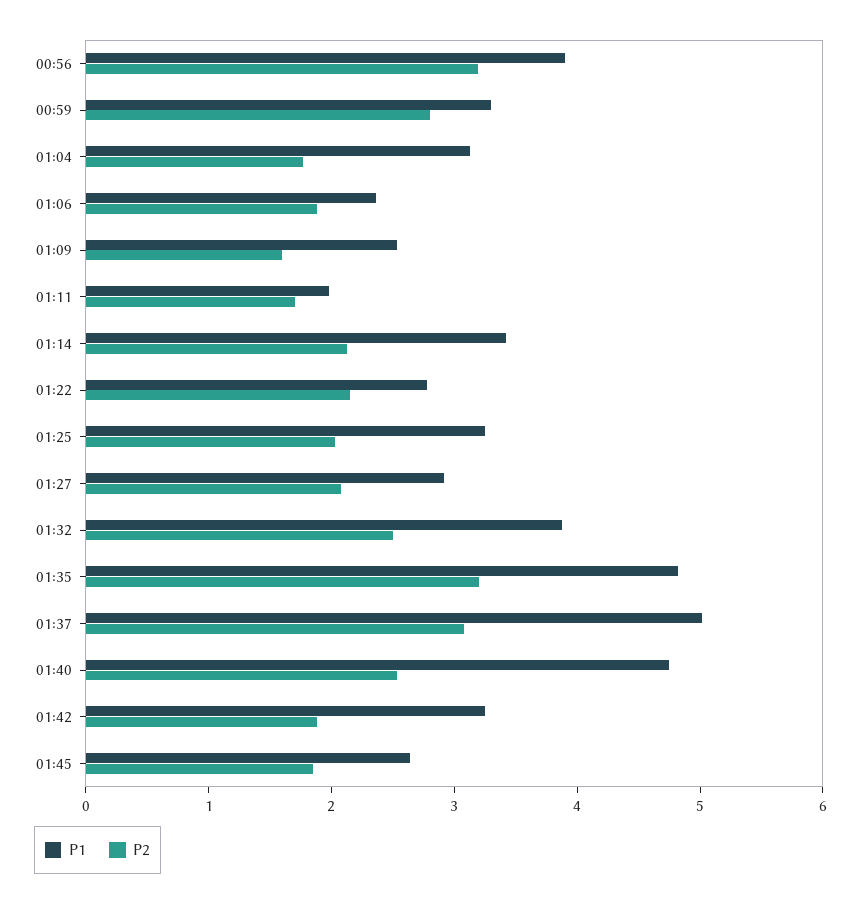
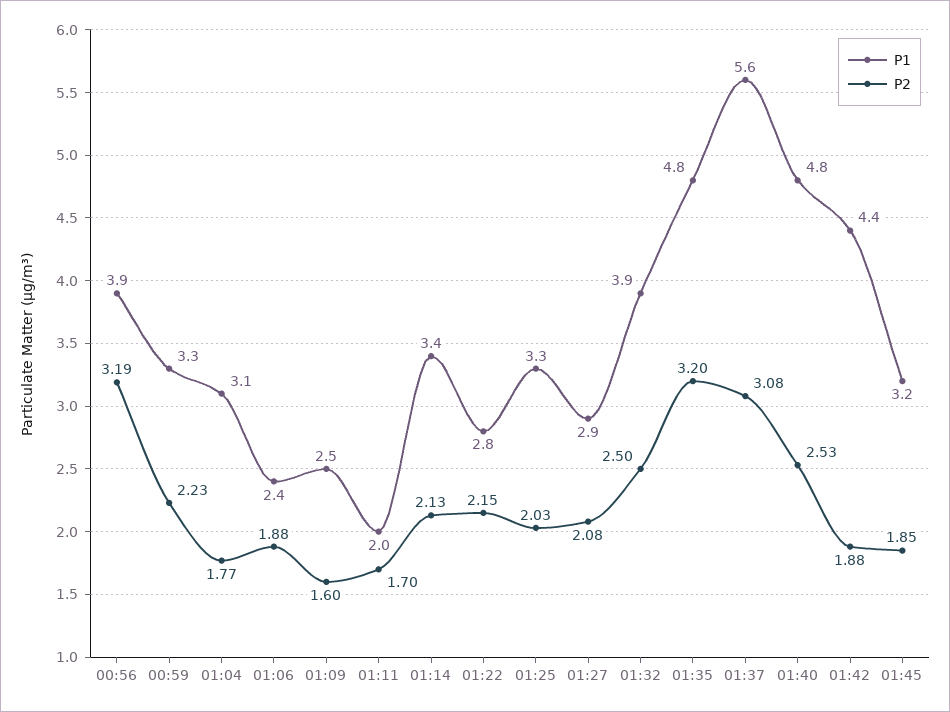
P2, 00:59: 2.8 -> 2.23
P1, 01:37: 5 -> 5.6
P1, 01:42: 3.2 -> 4.4
P1, 01:45: 2.6 -> 3.2

